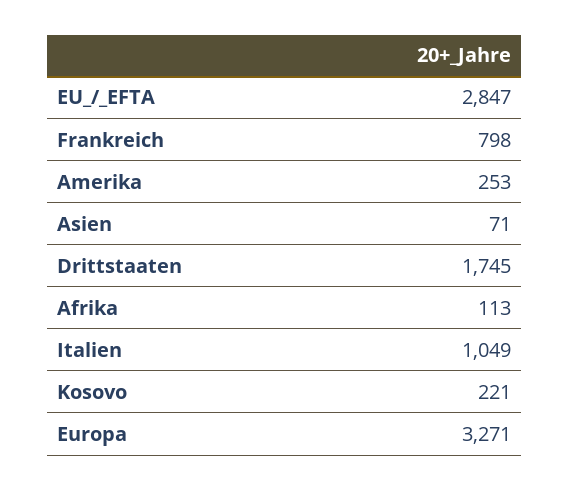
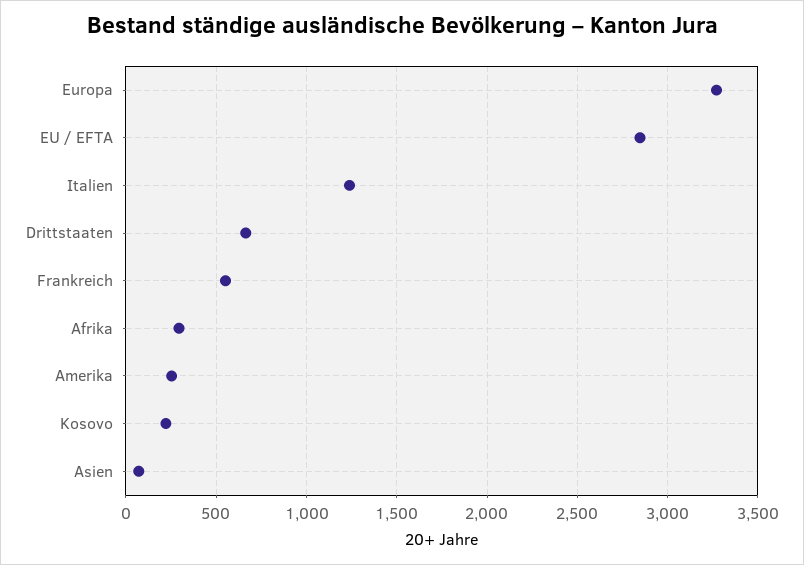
Frankreich: 798 -> 550
Drittstaaten: 1745 -> 650
Afrika: 113 -> 300
Italien: 1049 -> 1250

